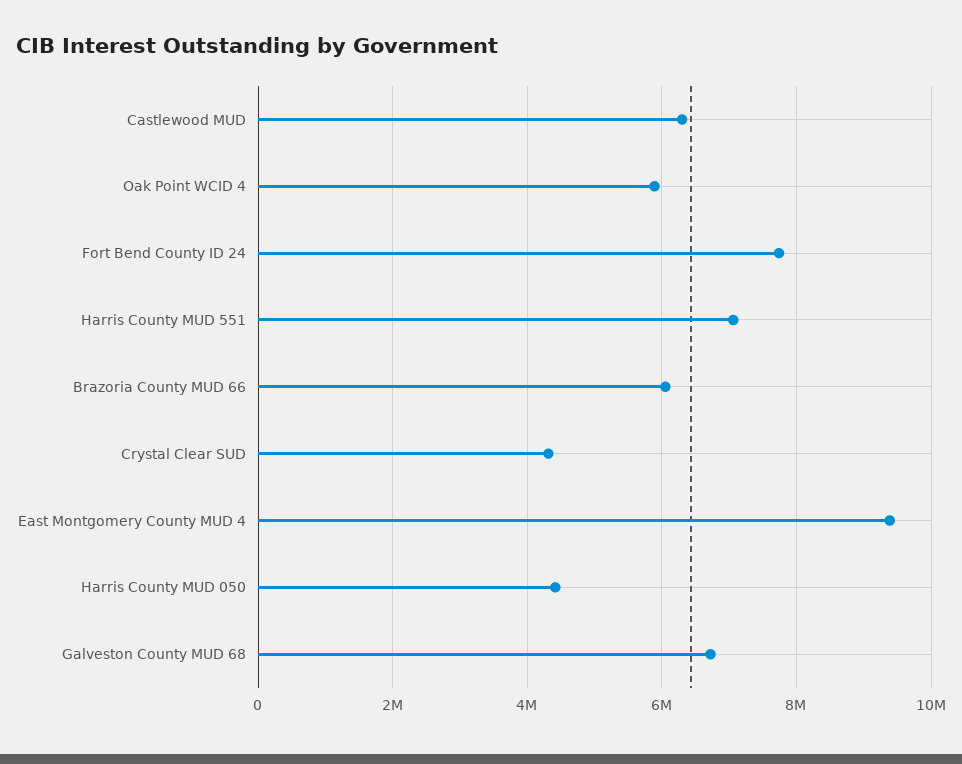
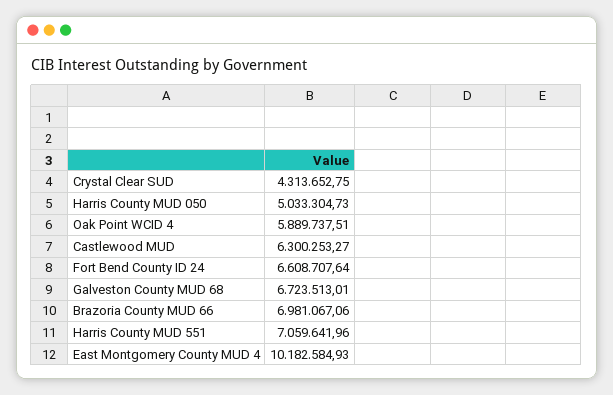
Fort Bend County ID 24: 7800000 -> 6608707.64
Brazoria County MUD 66: 6000000 -> 6981067.06
East Montgomery County MUD 4: 9400000 -> 10182584.93
Harris County MUD 050: 4400000 -> 5033304.73

